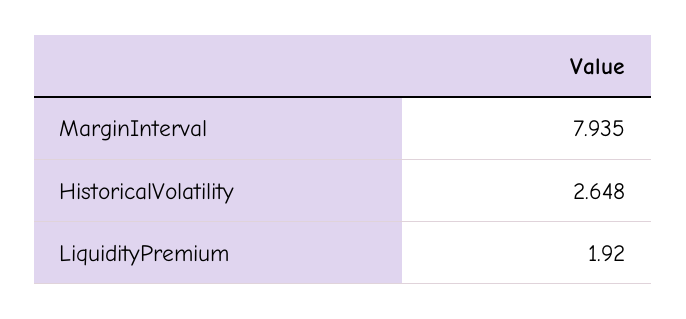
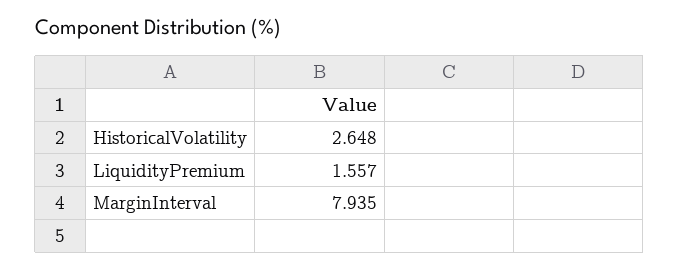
LiquidityPremium: 1.92 -> 1.557

